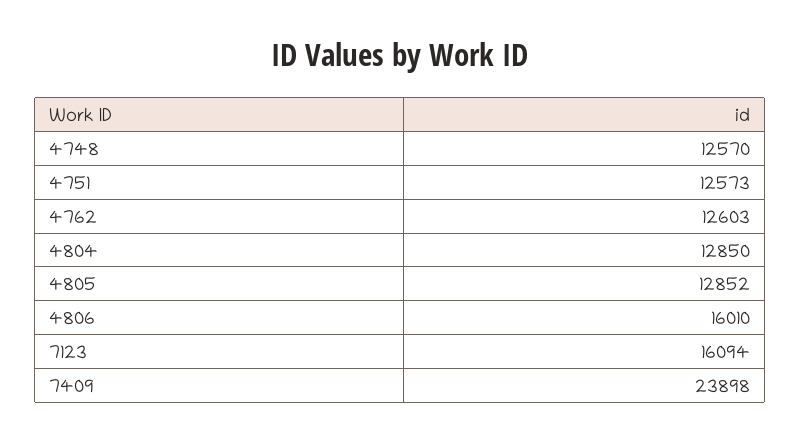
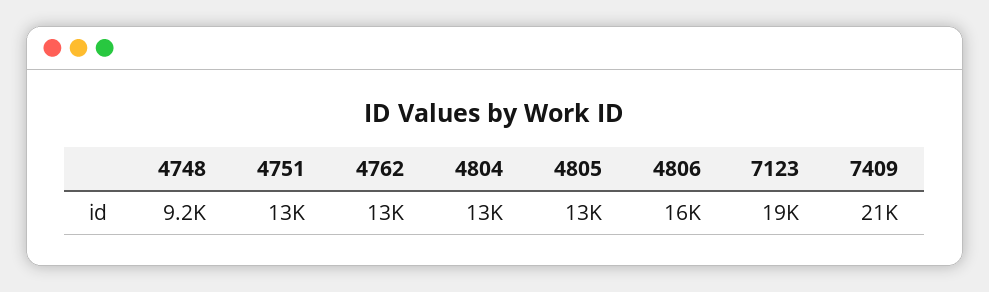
4748: 12570 -> 9200
7123: 16094 -> 19000
7409: 23898 -> 21000

